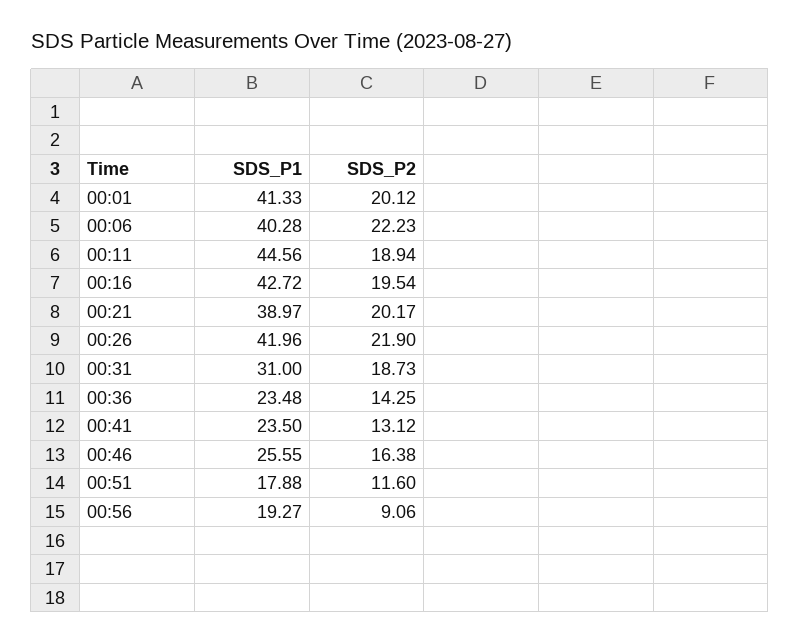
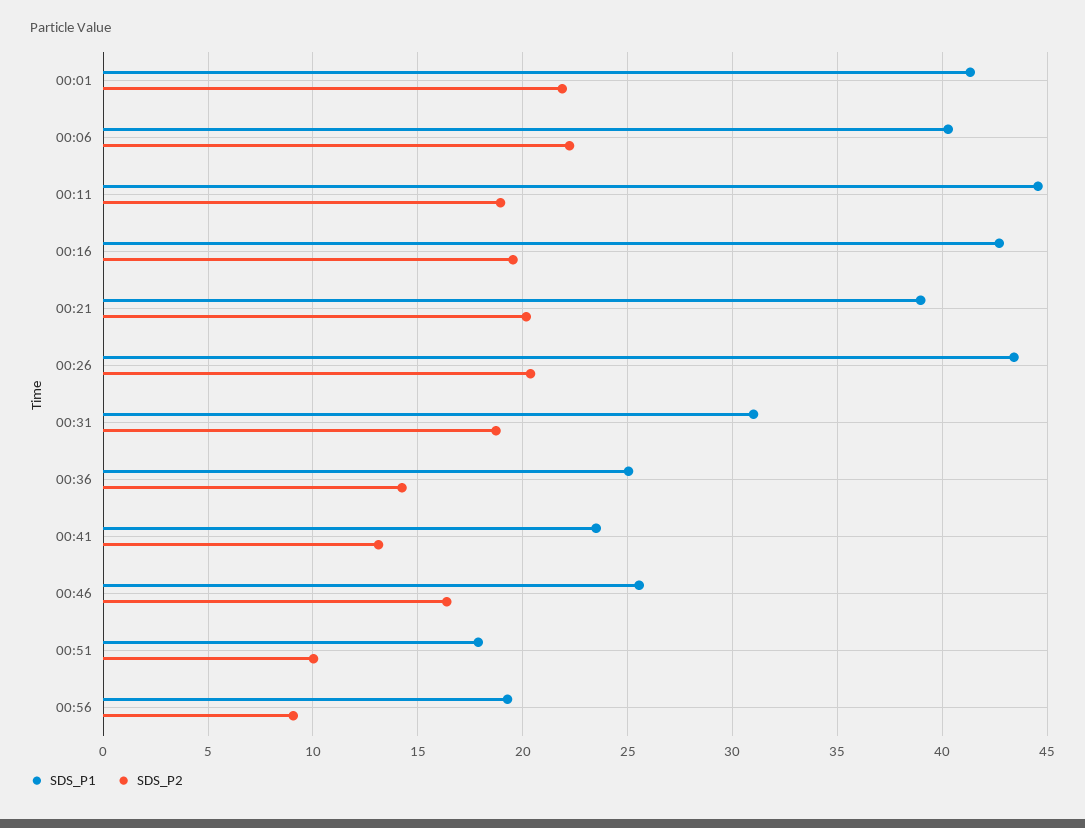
SDS_P2, 00:01: 20.12 -> 22
SDS_P1, 00:26: 41.96 -> 43.5
SDS_P2, 00:26: 21.9 -> 20.5
SDS_P1, 00:36: 23.48 -> 25
SDS_P2, 00:51: 11.6 -> 10

